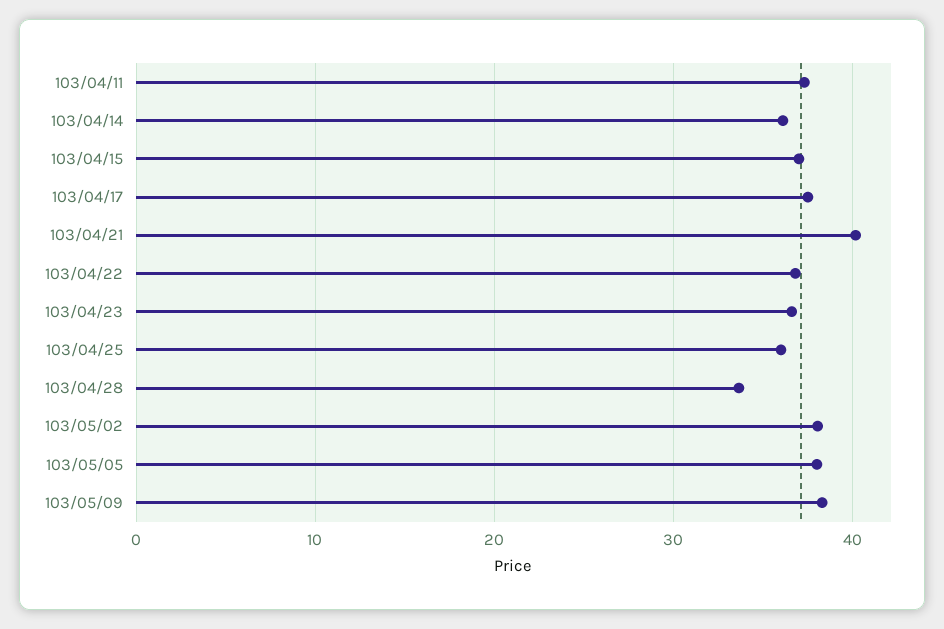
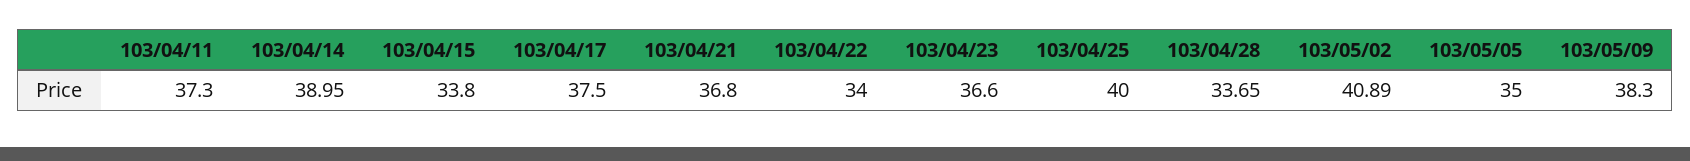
103/04/14: 36 -> 38.95
103/04/15: 37 -> 33.8
103/04/21: 40 -> 36.8
103/04/22: 37 -> 34
103/04/25: 36 -> 40
103/05/02: 38 -> 40.89
103/05/05: 38 -> 35

